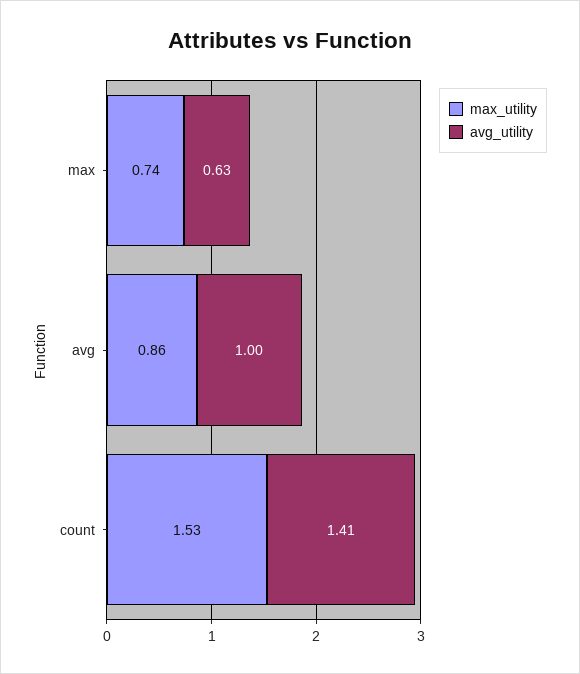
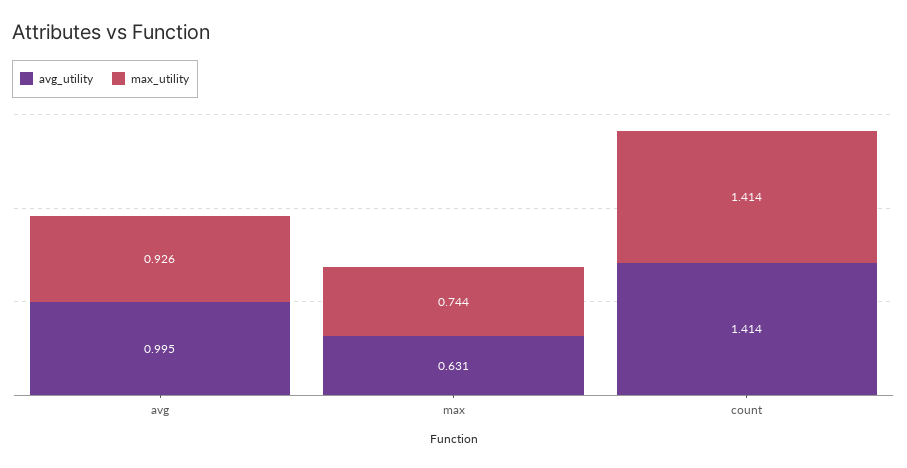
max_utility, avg: 0.86 -> 0.926
max_utility, count: 1.53 -> 1.414

